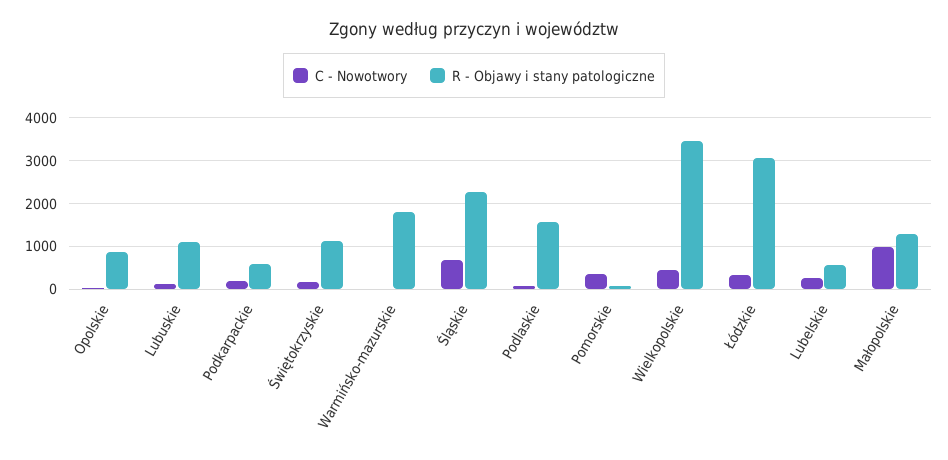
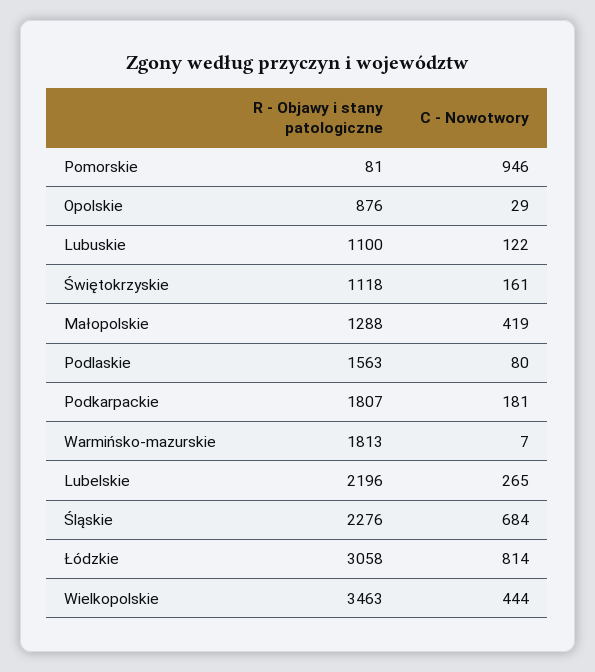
R - Objawy i stany patologiczne, Podkarpackie: 600 -> 1807
C - Nowotwory, Pomorskie: 400 -> 946
C - Nowotwory, Łódzkie: 400 -> 814
R - Objawy i stany patologiczne, Lubelskie: 600 -> 2196
C - Nowotwory, Małopolskie: 1000 -> 419

